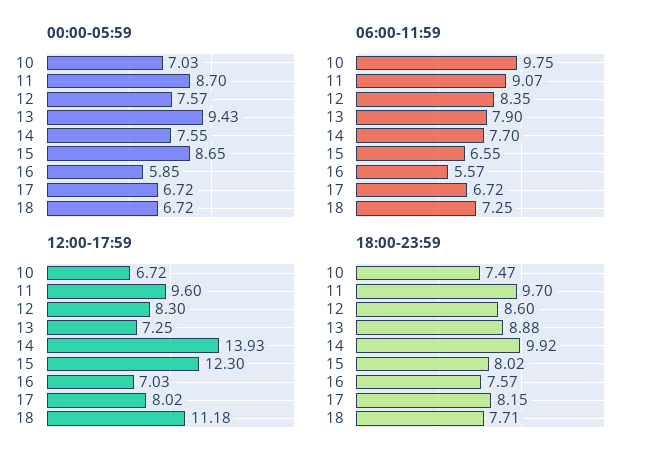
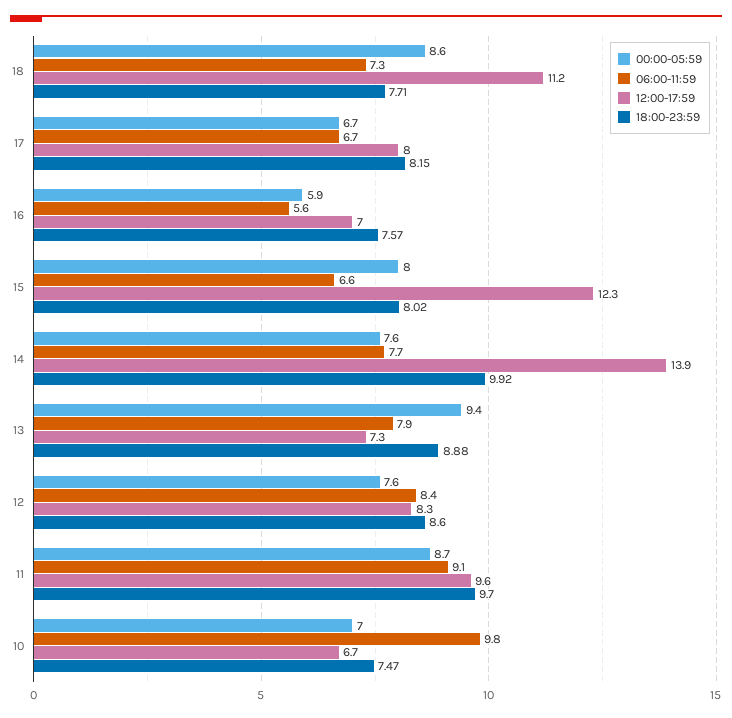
00:00-05:59, 15: 8.65 -> 8
00:00-05:59, 18: 6.72 -> 8.6

